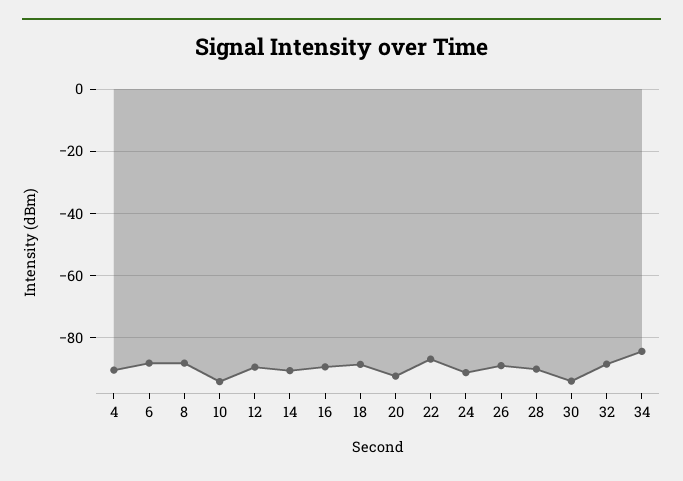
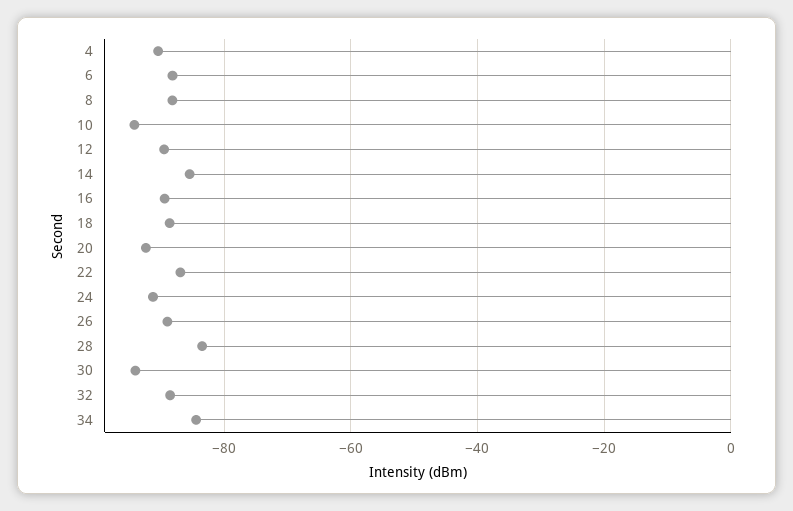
14: -90 -> -86
28: -90 -> -84

